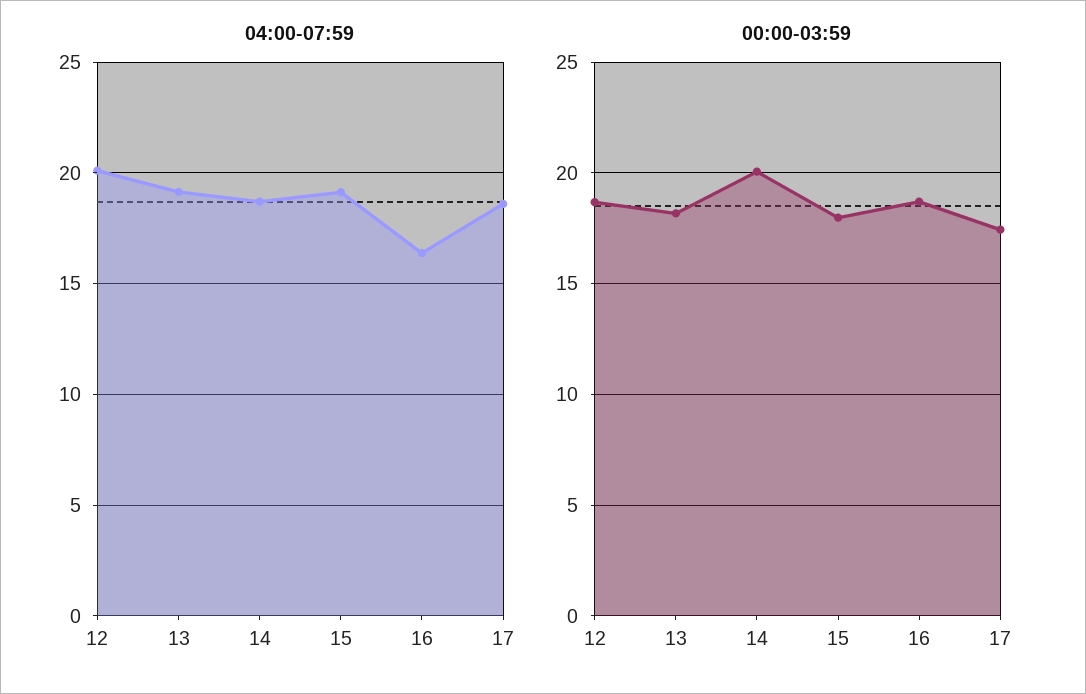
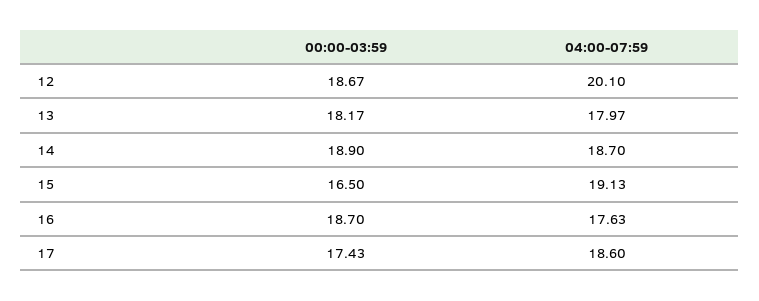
04:00-07:59, 13: 19 -> 17.97
04:00-07:59, 16: 16.5 -> 17.63
00:00-03:59, 14: 20 -> 18.9
00:00-03:59, 15: 18 -> 16.5

